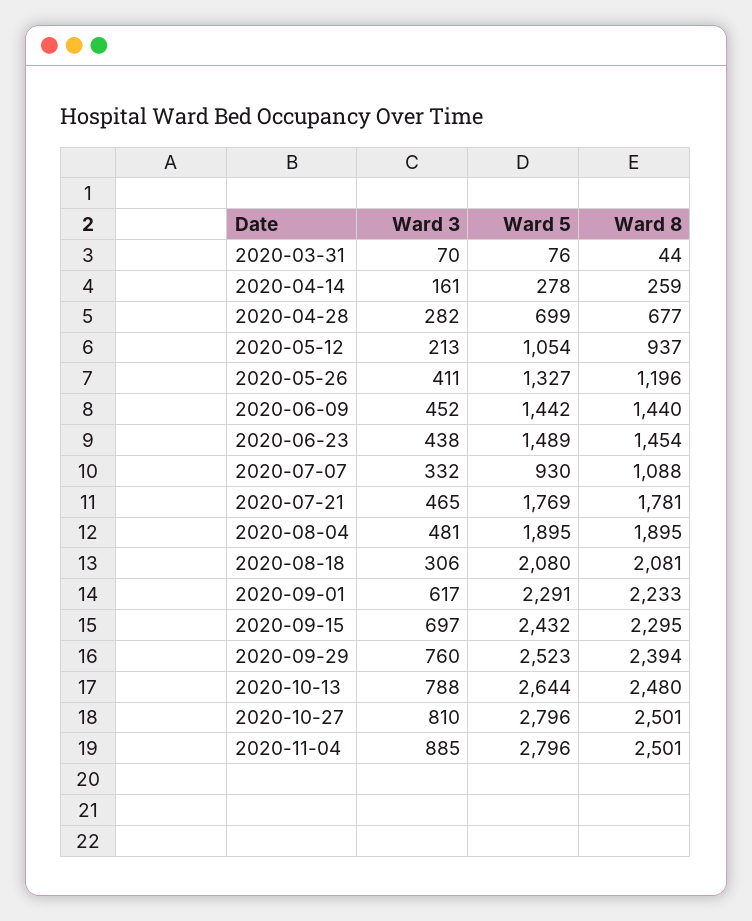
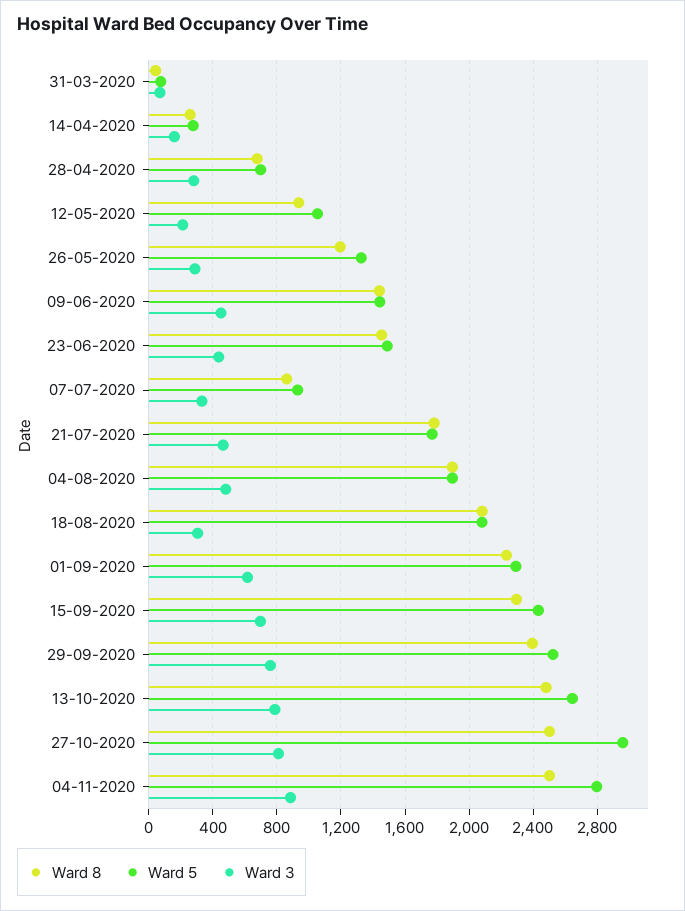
Ward 3, 2020-05-26: 411 -> 300
Ward 8, 2020-07-07: 1088 -> 850
Ward 5, 2020-10-27: 2796 -> 2950

